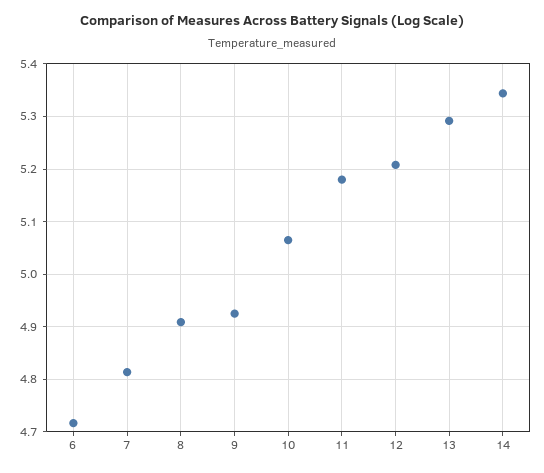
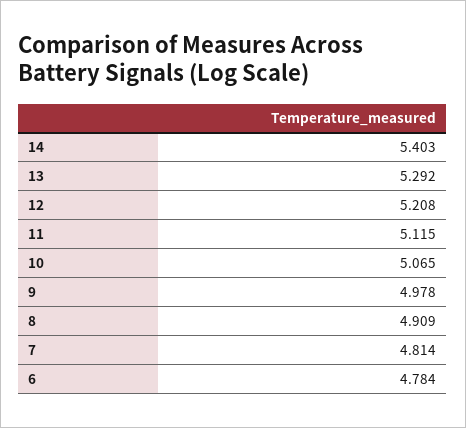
6: 4.72 -> 4.784
9: 4.92 -> 4.978
11: 5.18 -> 5.115
14: 5.34 -> 5.403

